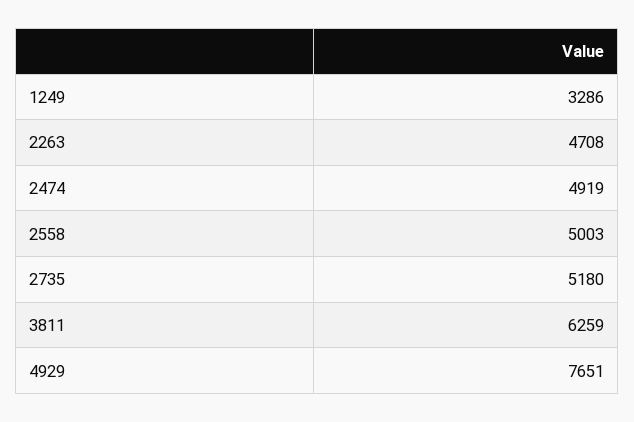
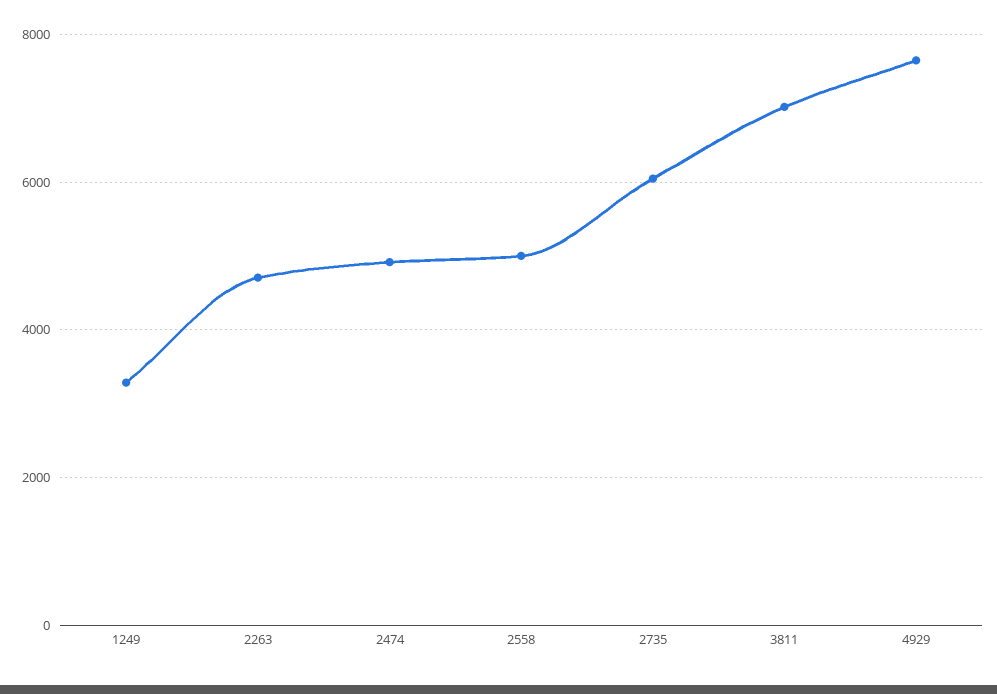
2735: 5180 -> 6000
3811: 6259 -> 7000

